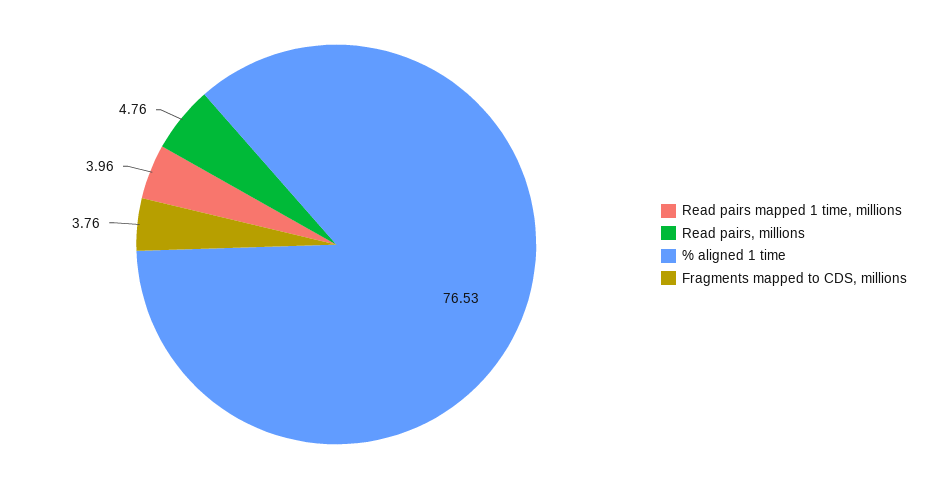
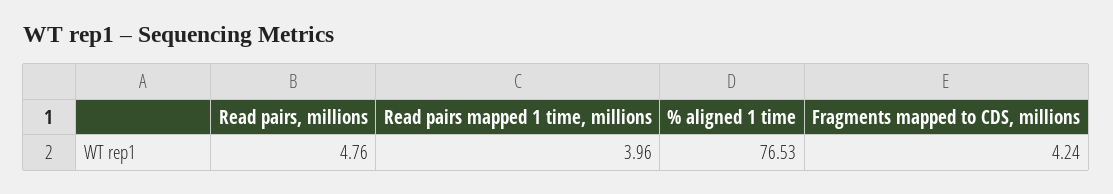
Fragments mapped to CDS, millions: 3.76 -> 4.24

